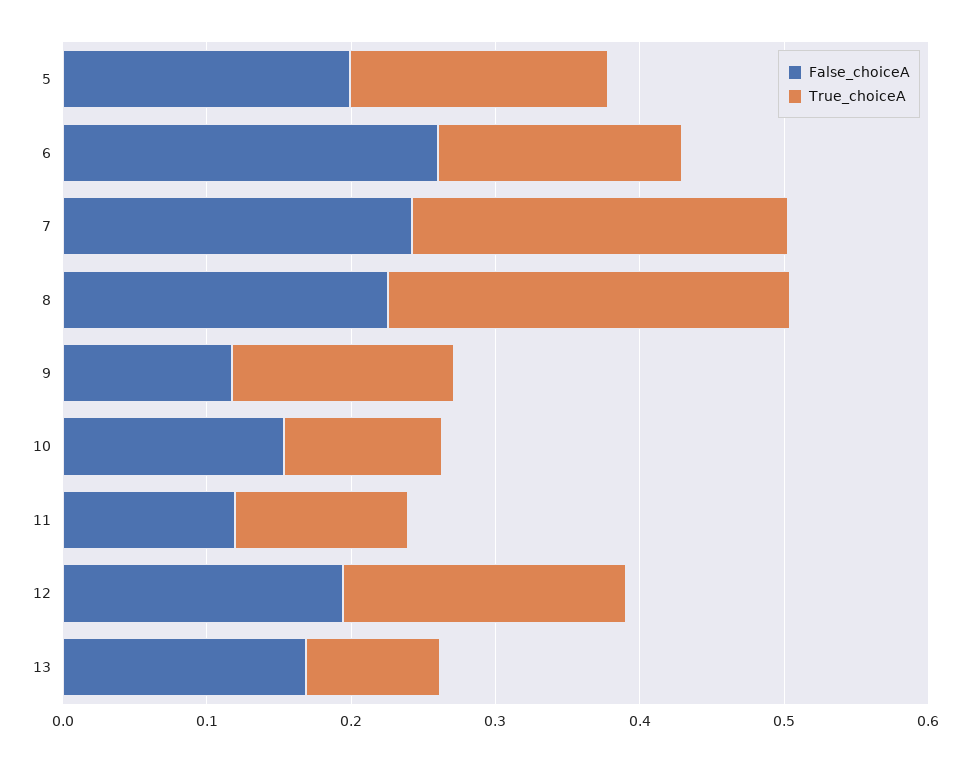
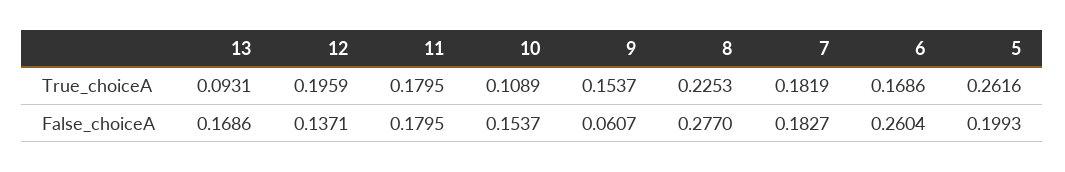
True_choiceA, 5: 0.18 -> 0.2616
False_choiceA, 7: 0.24 -> 0.1827
True_choiceA, 7: 0.26 -> 0.1819
False_choiceA, 8: 0.22 -> 0.277
True_choiceA, 8: 0.28 -> 0.2253
False_choiceA, 9: 0.12 -> 0.0607
False_choiceA, 11: 0.12 -> 0.1795
True_choiceA, 11: 0.12 -> 0.1795
False_choiceA, 12: 0.2 -> 0.1371

